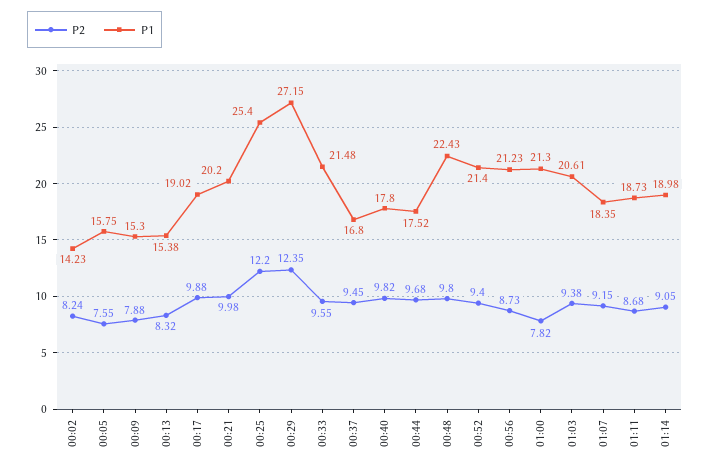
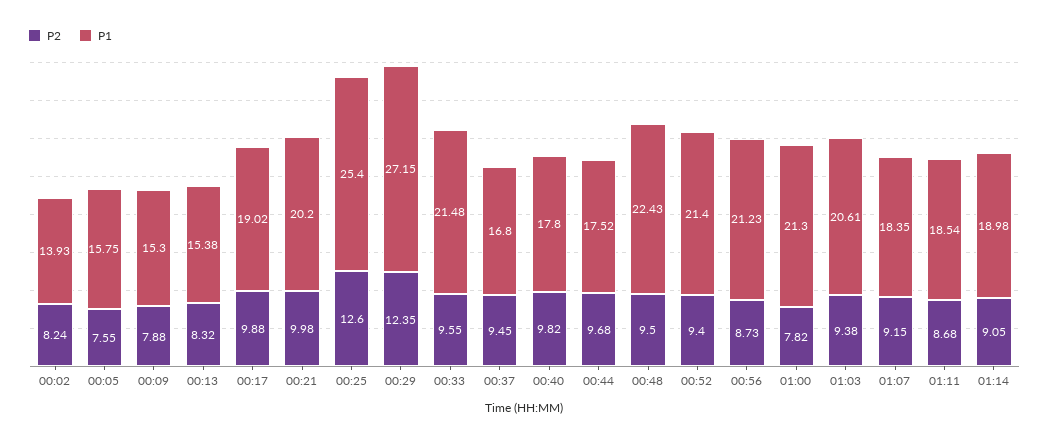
P1, 00:02: 14.23 -> 13.93
P2, 00:25: 12.2 -> 12.6
P2, 00:48: 9.8 -> 9.5
P1, 01:11: 18.73 -> 18.54

